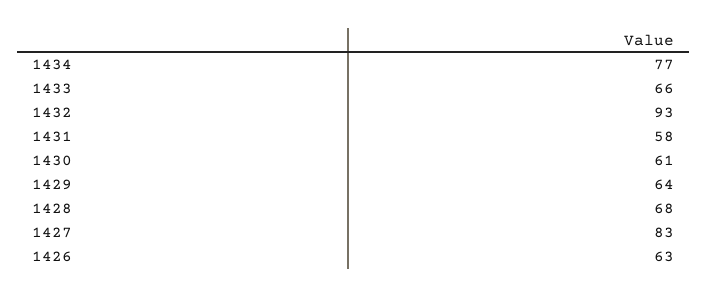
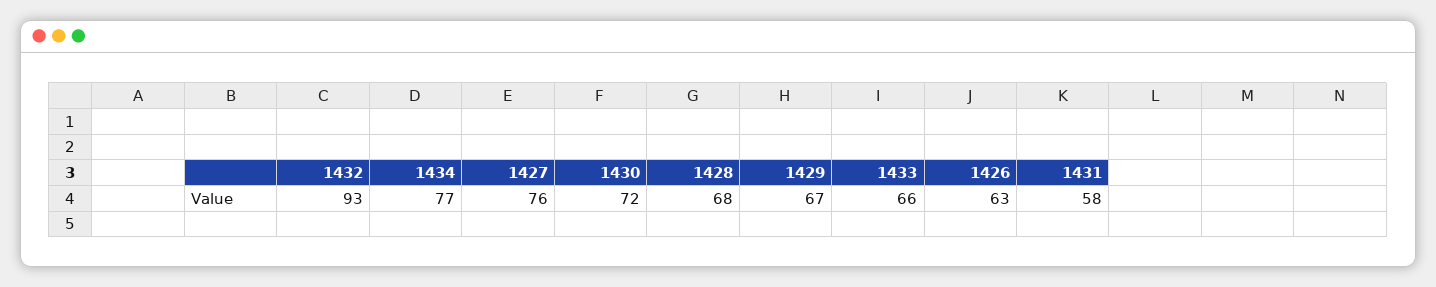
1430: 61 -> 72
1429: 64 -> 67
1427: 83 -> 76

